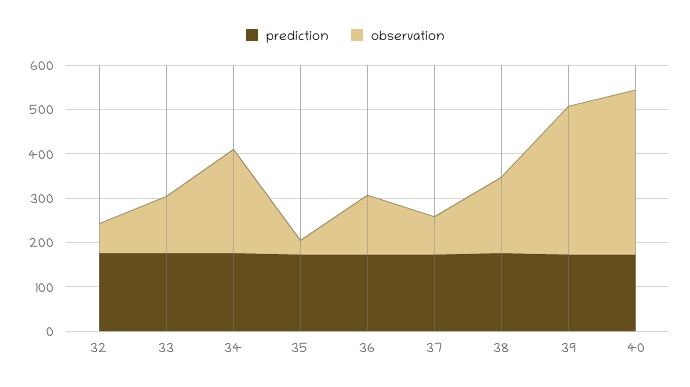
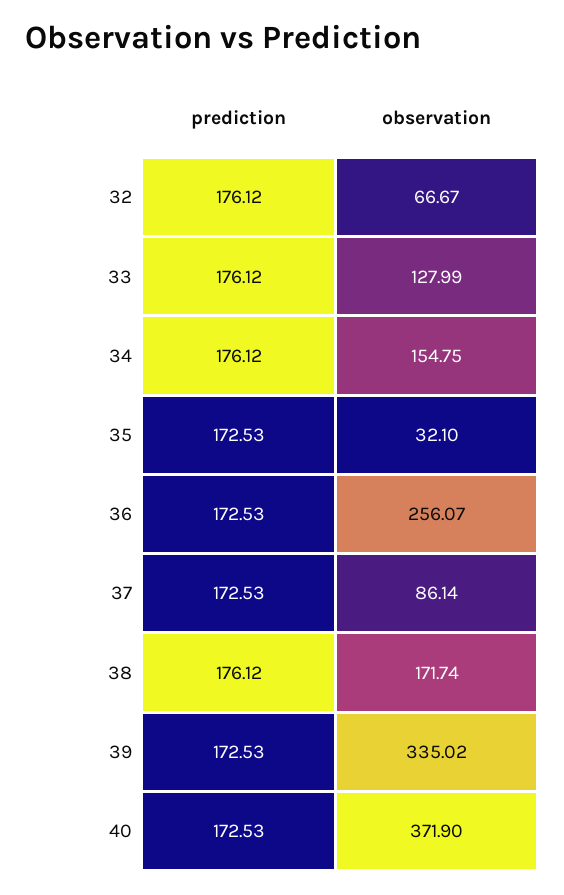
observation, 34: 240 -> 154.75
observation, 36: 140 -> 256.07

